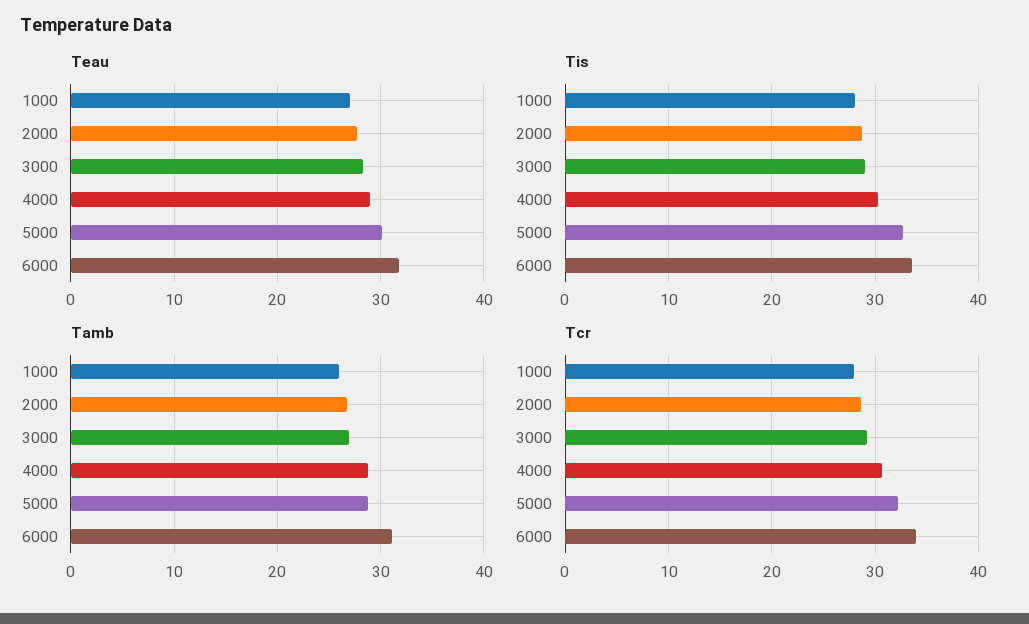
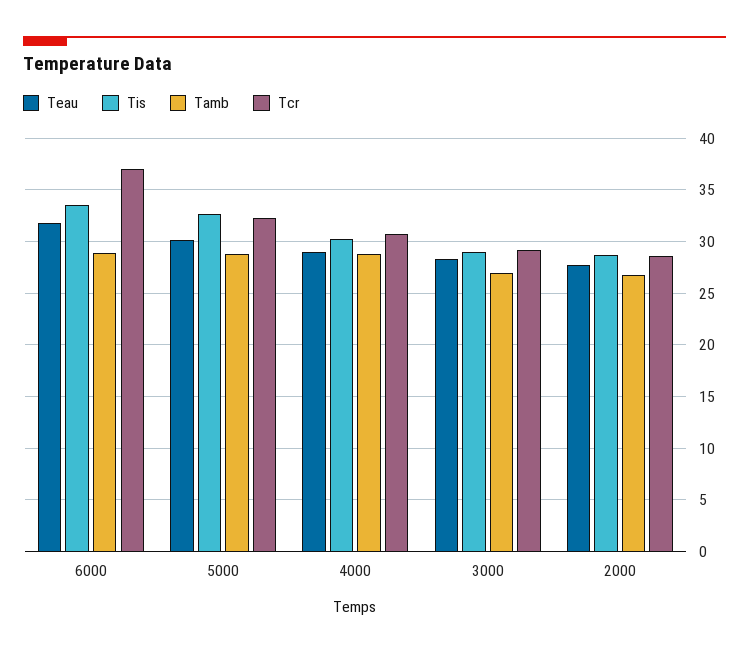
Teau, 1000: 27 -> none
Tis, 1000: 28 -> none
Tamb, 1000: 26 -> none
Tamb, 6000: 31 -> 29
Tcr, 1000: 28 -> none
Tcr, 6000: 34 -> 37

